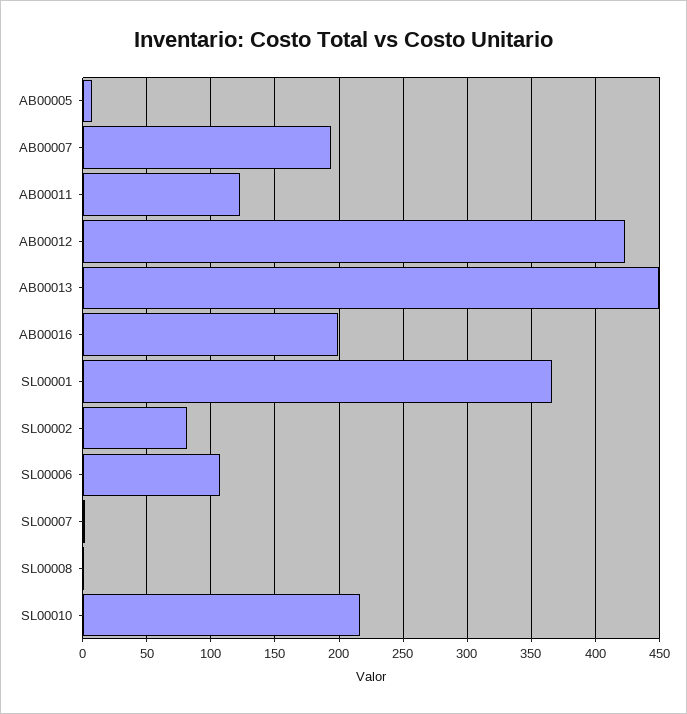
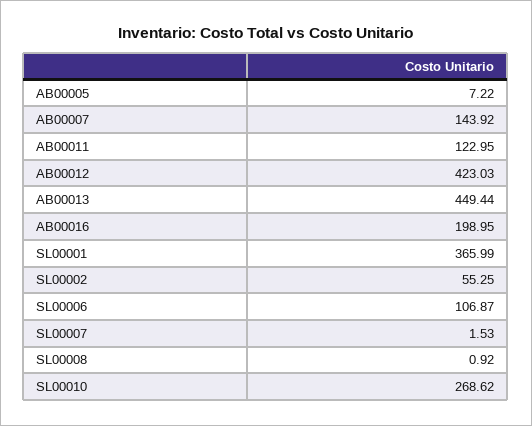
AB00007: 195 -> 143.92
SL00002: 80 -> 55.25
SL00010: 215 -> 268.62

